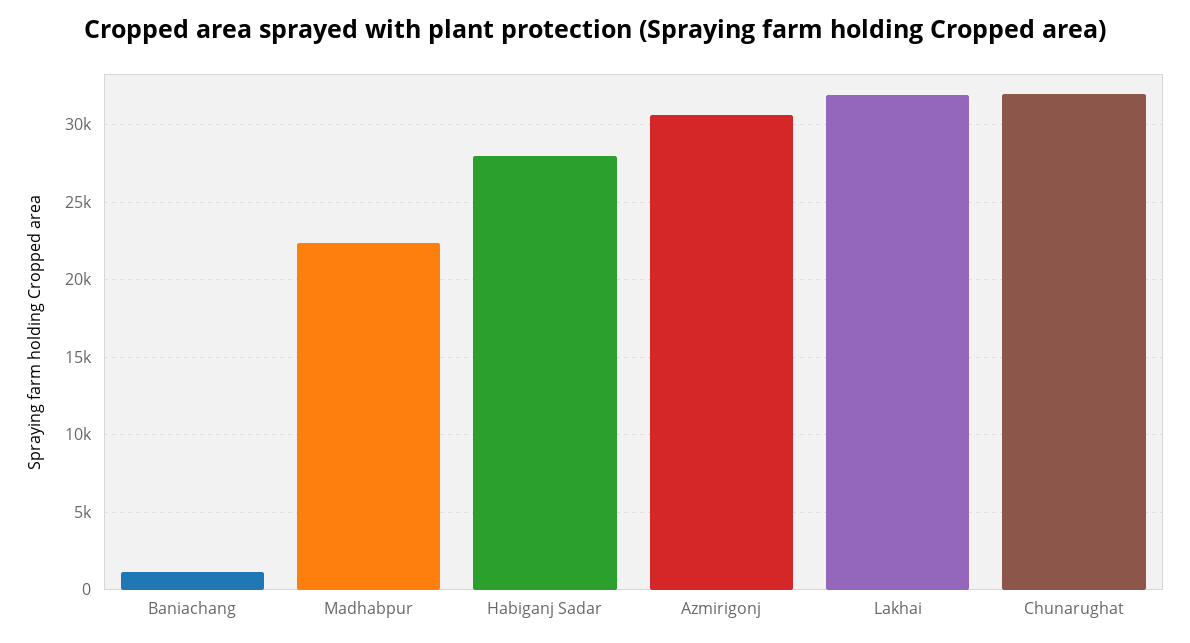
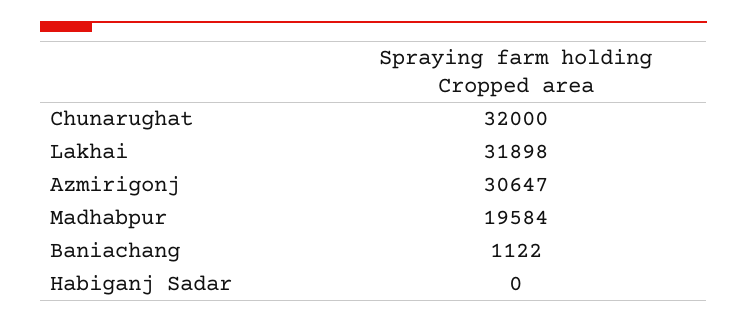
Madhabpur: 22500 -> 19584
Habiganj Sadar: 28000 -> 0

